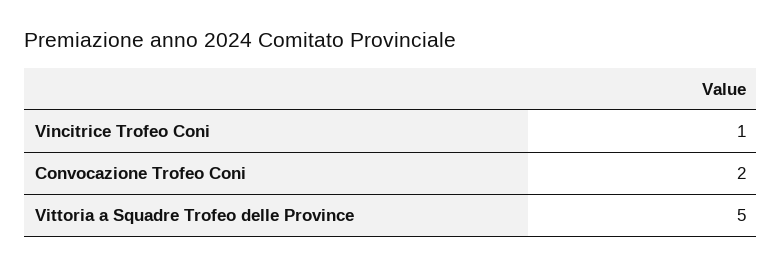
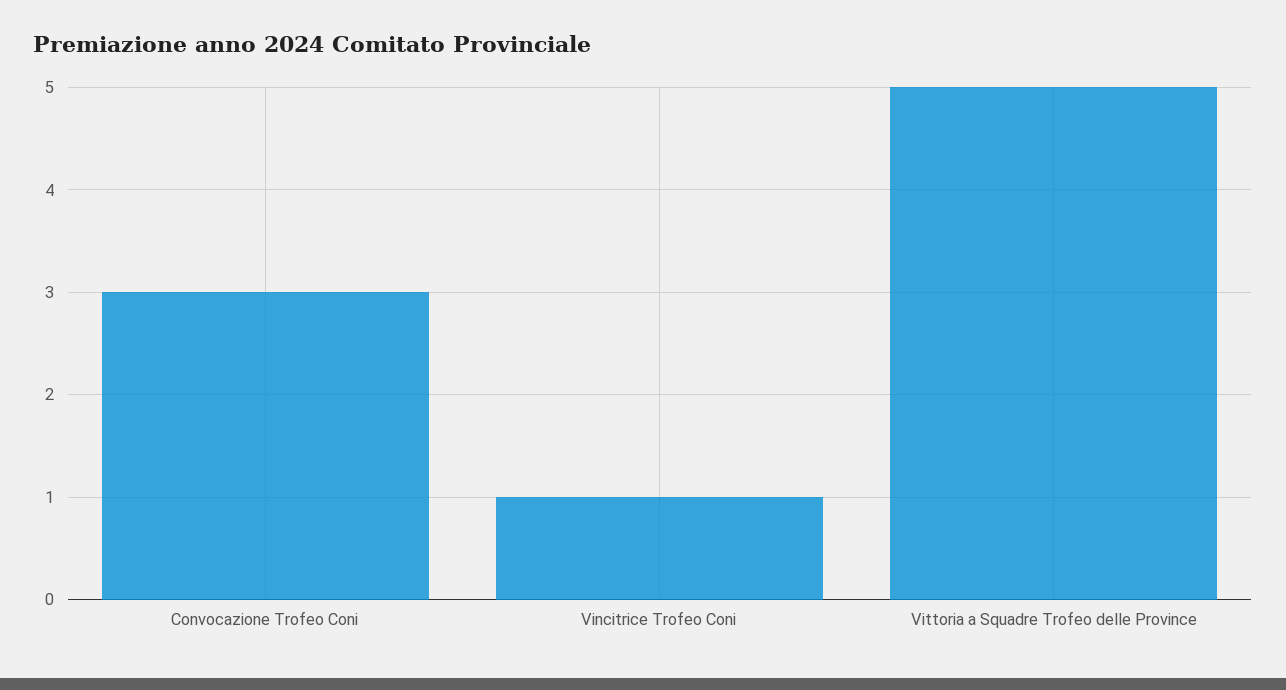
Convocazione Trofeo Coni: 2 -> 3

